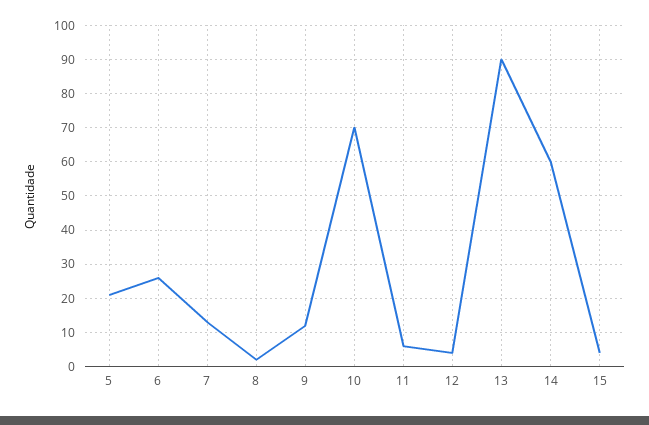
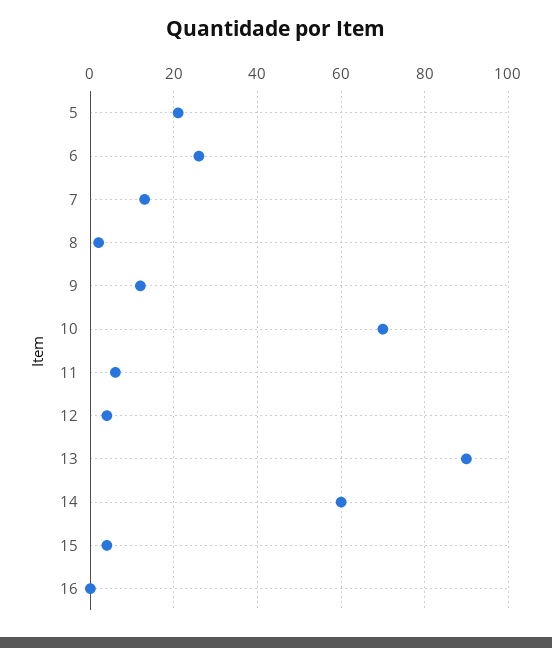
16: none -> 0

